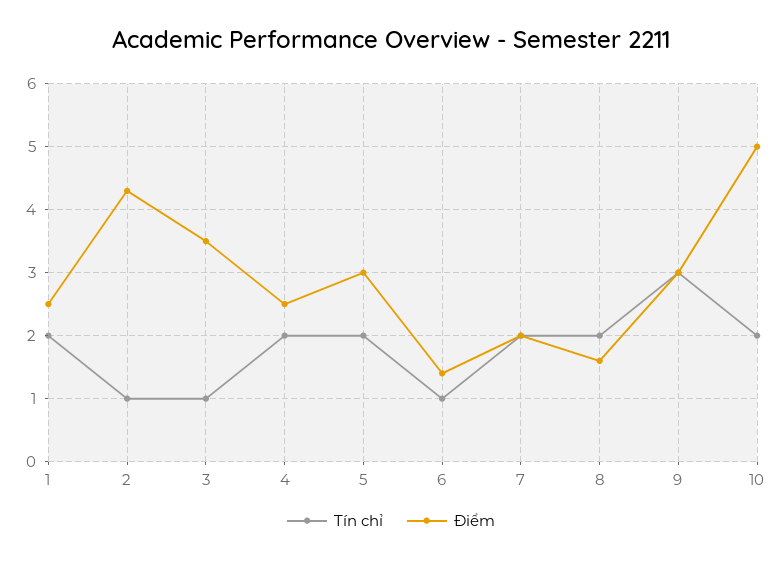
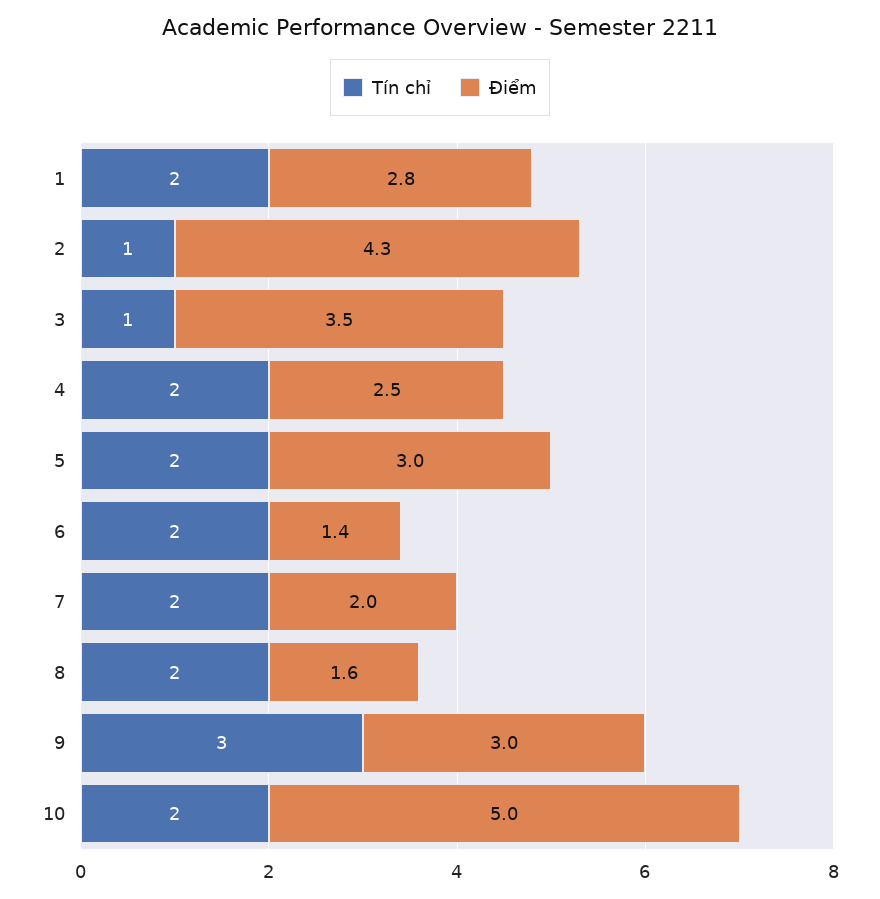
Điểm, 1: 2.5 -> 2.8
Tín chỉ, 6: 1 -> 2

